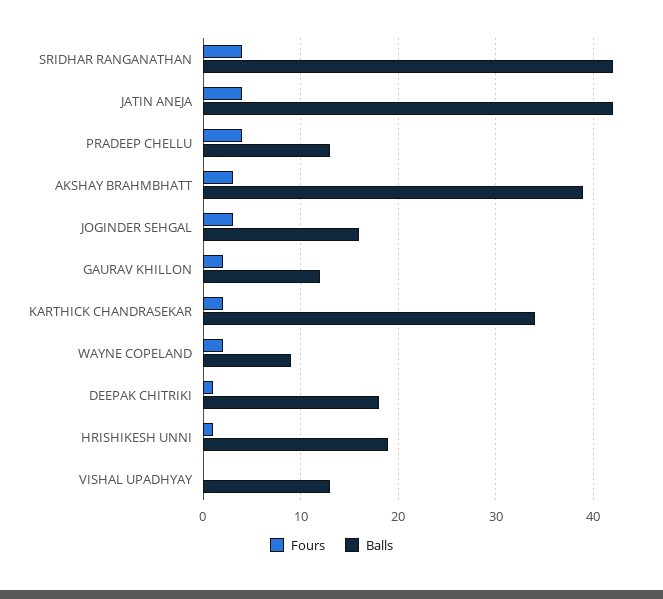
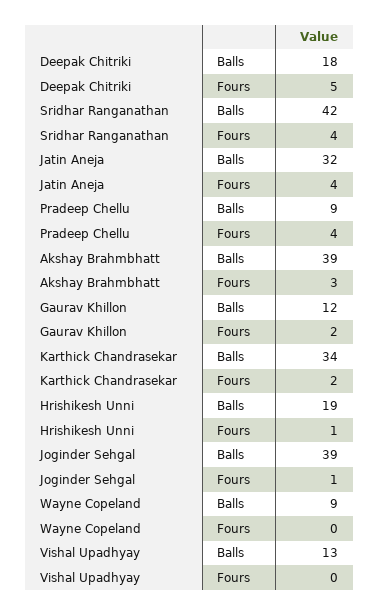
Balls, JATIN ANEJA: 42 -> 32
Balls, PRADEEP CHELLU: 13 -> 9
Fours, JOGINDER SEHGAL: 3 -> 1
Balls, JOGINDER SEHGAL: 16 -> 39
Fours, WAYNE COPELAND: 2 -> 0
Fours, DEEPAK CHITRIKI: 1 -> 5

